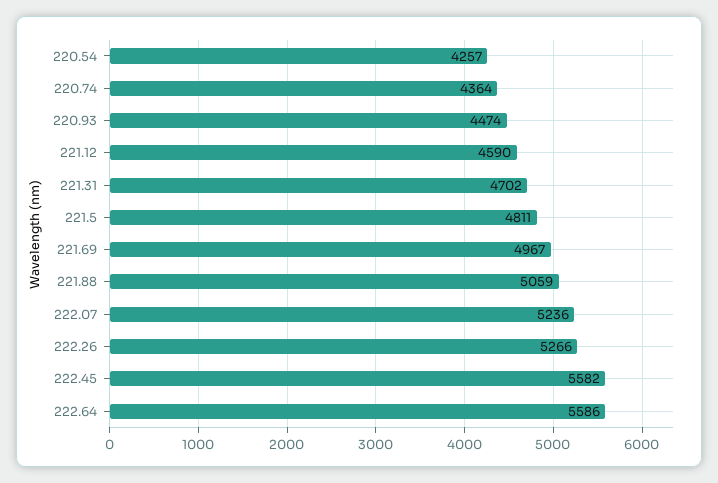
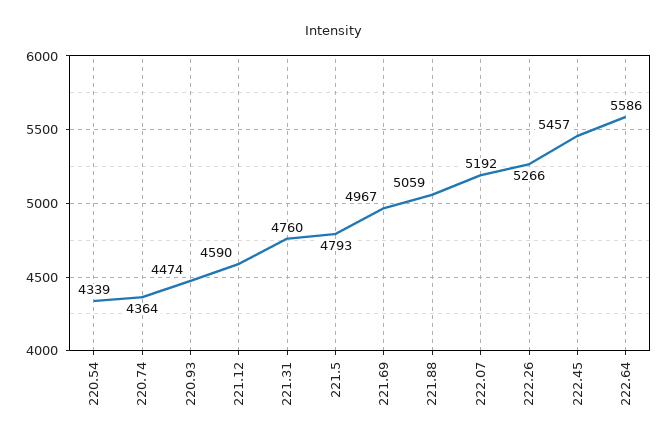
220.54: 4257 -> 4339
221.31: 4702 -> 4760
221.5: 4811 -> 4793
222.07: 5236 -> 5192
222.45: 5582 -> 5457

